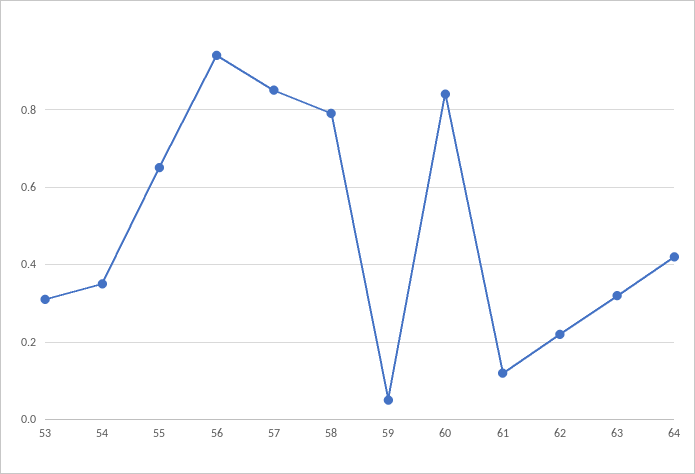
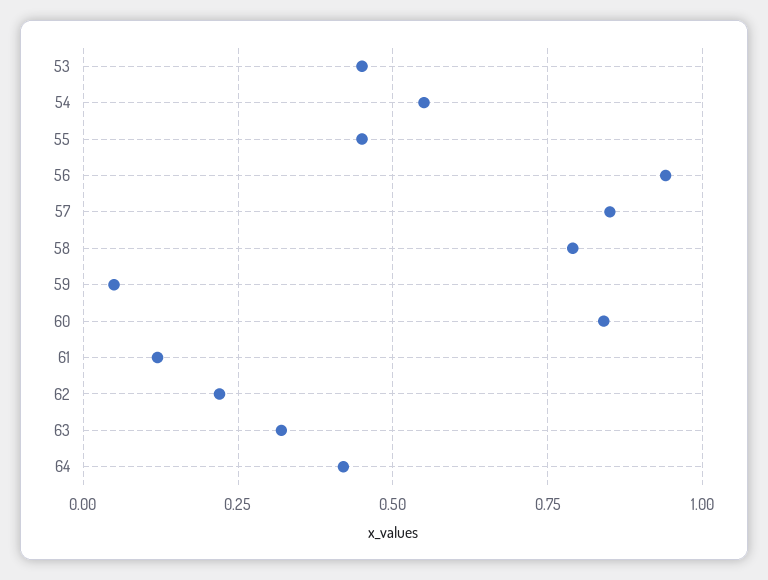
53: 0.3 -> 0.45
54: 0.35 -> 0.55
55: 0.65 -> 0.45

